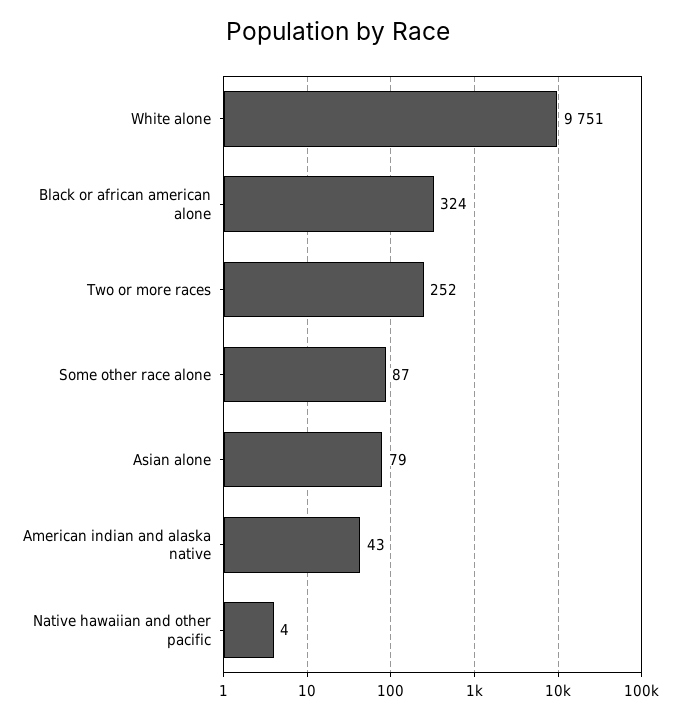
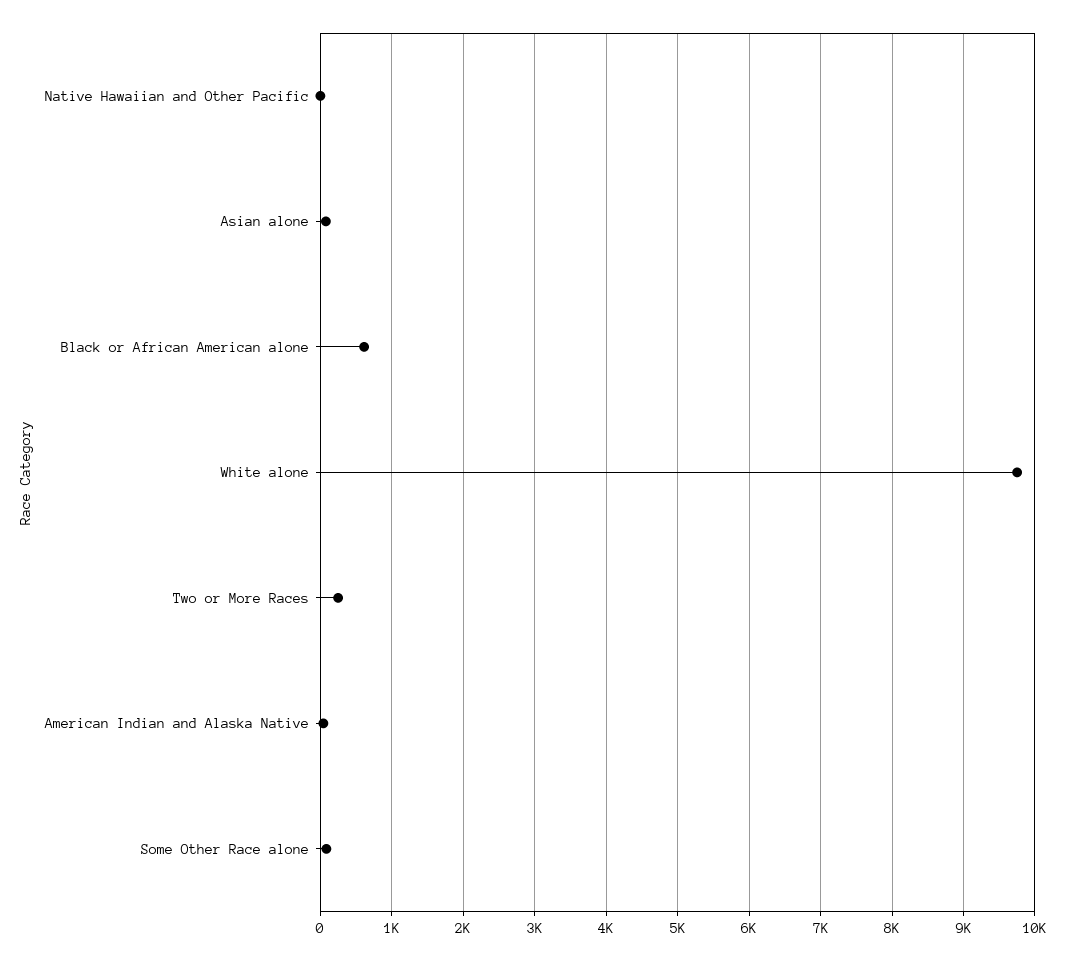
Black or african american alone: 324 -> 600

